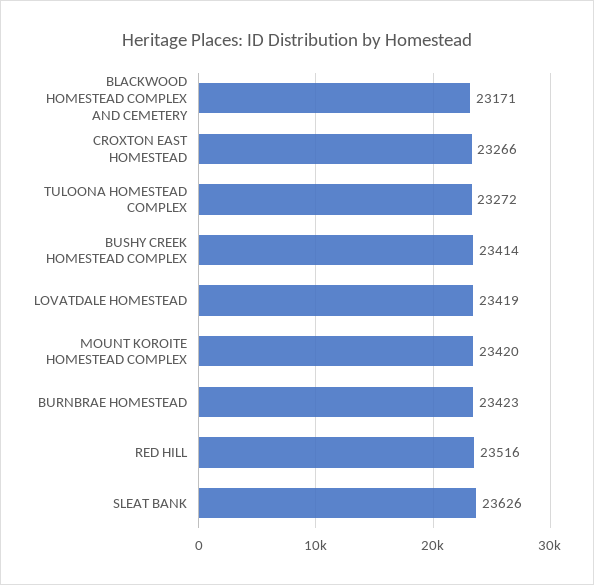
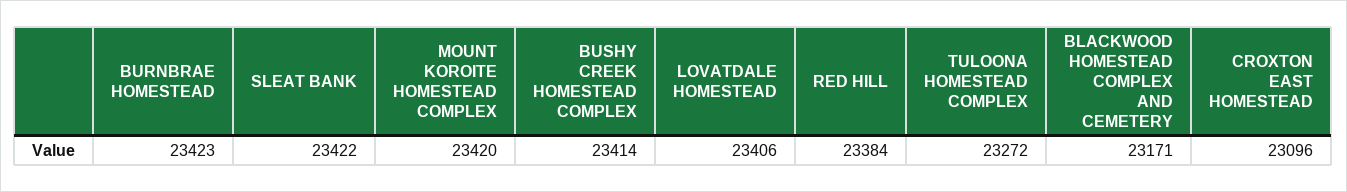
CROXTON EAST HOMESTEAD: 23266 -> 23096
LOVATDALE HOMESTEAD: 23419 -> 23406
RED HILL: 23516 -> 23384
SLEAT BANK: 23626 -> 23422

